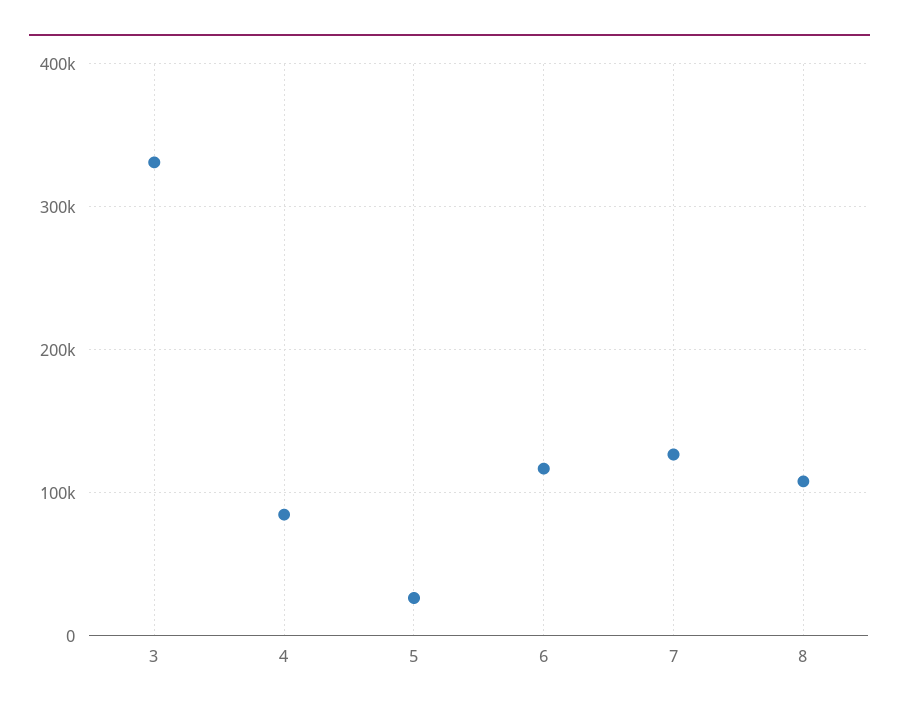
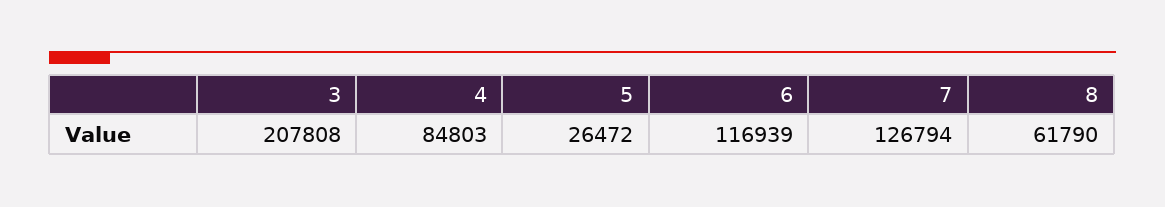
3: 330000 -> 207808
8: 110000 -> 61790

